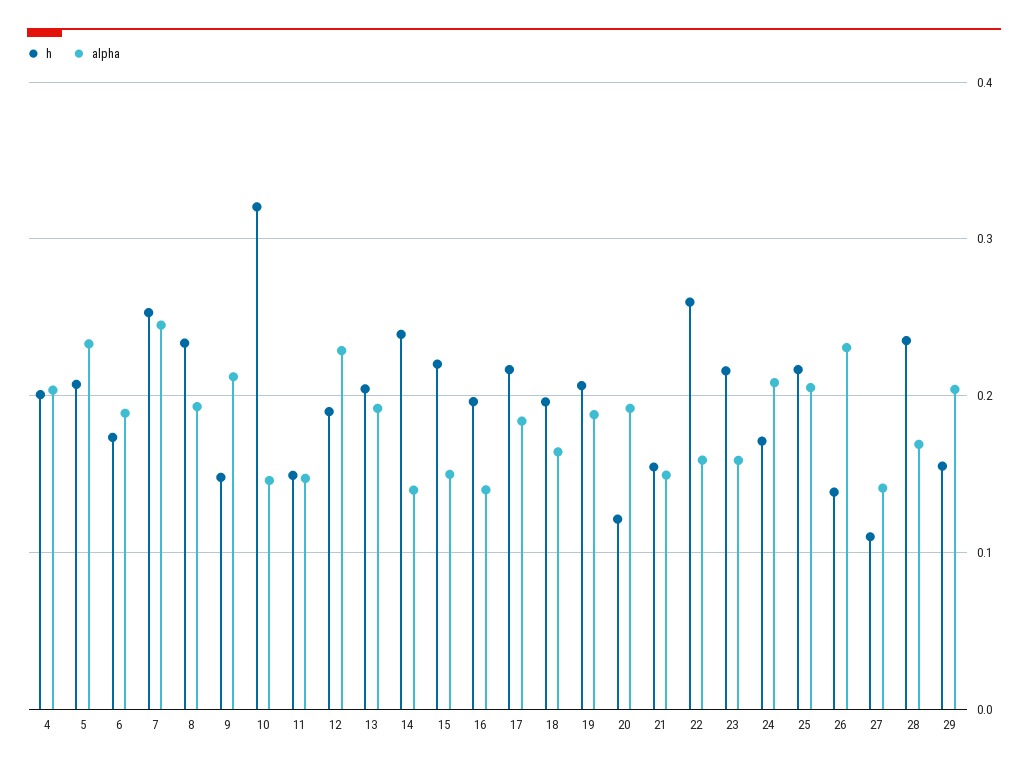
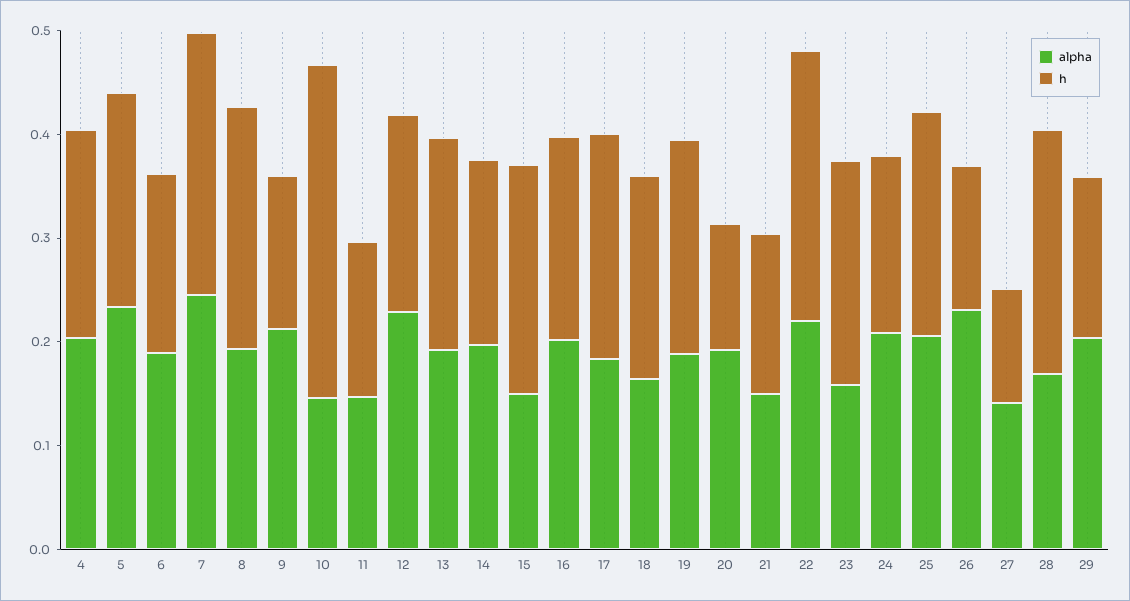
h, 14: 0.24 -> 0.18
alpha, 14: 0.14 -> 0.2
alpha, 16: 0.14 -> 0.2
alpha, 22: 0.16 -> 0.22

